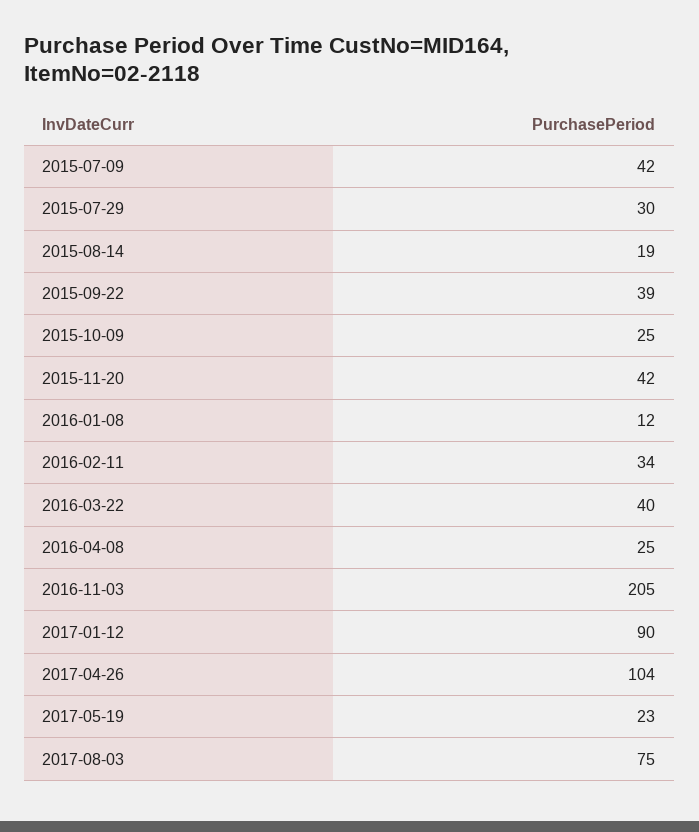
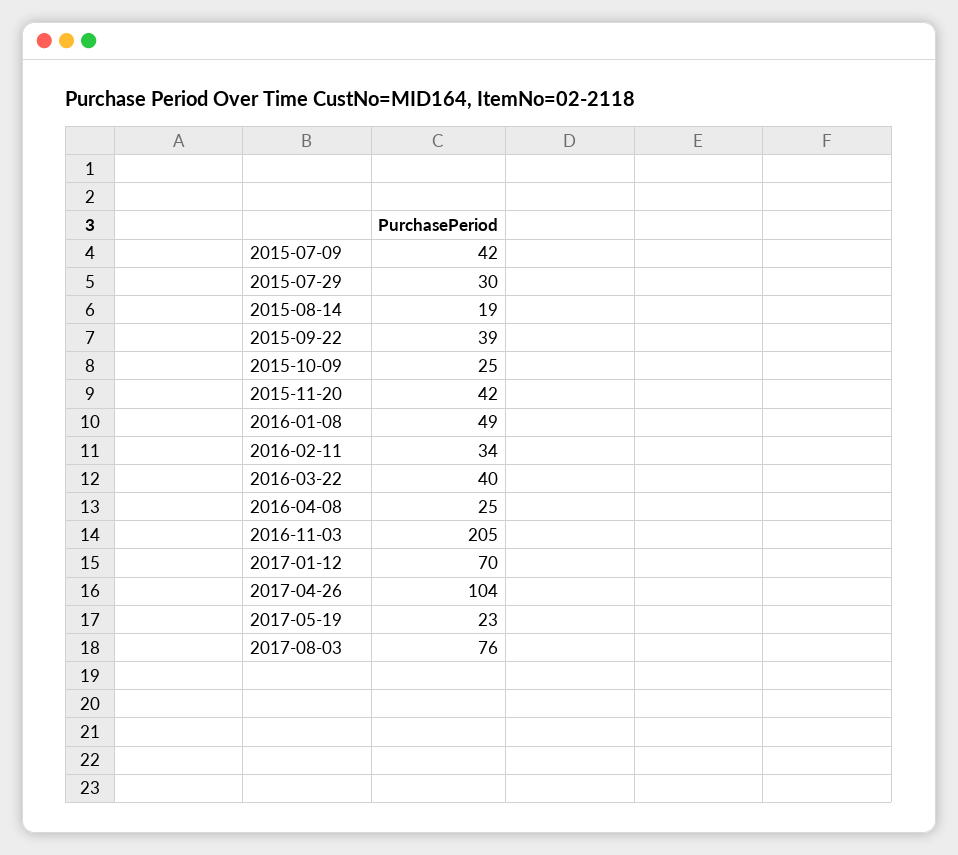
2016-01-08: 12 -> 49
2017-01-12: 90 -> 70
2017-08-03: 75 -> 76

